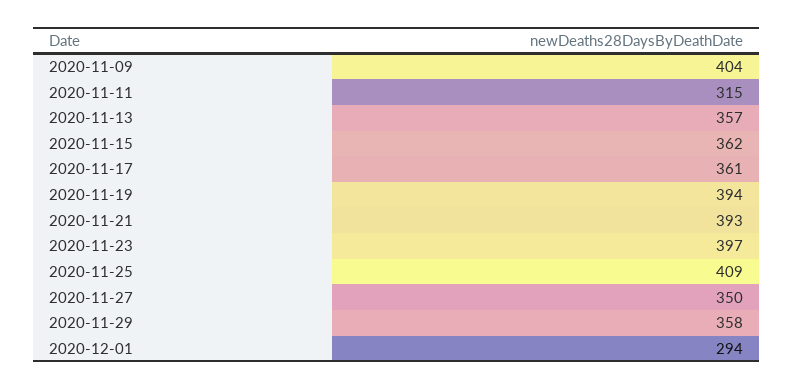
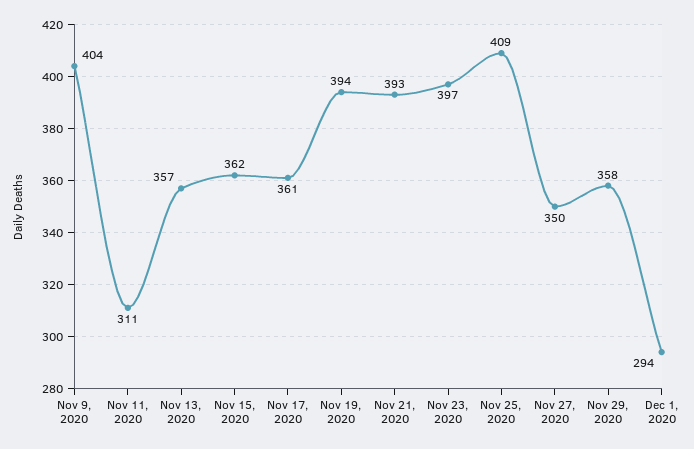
2020-11-11: 315 -> 311

